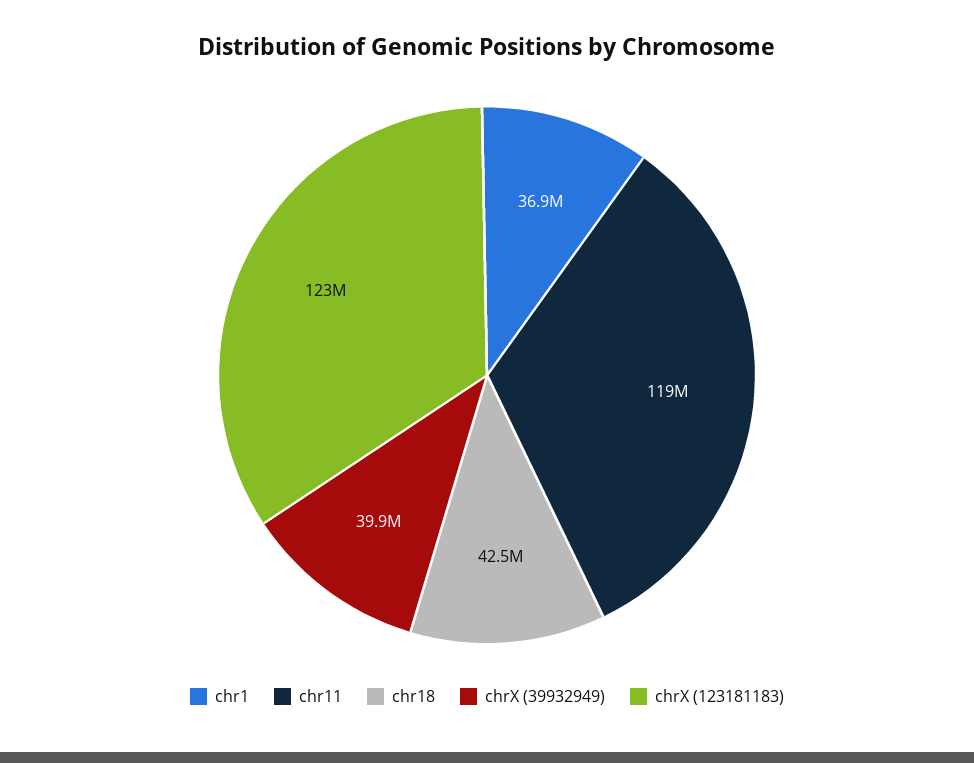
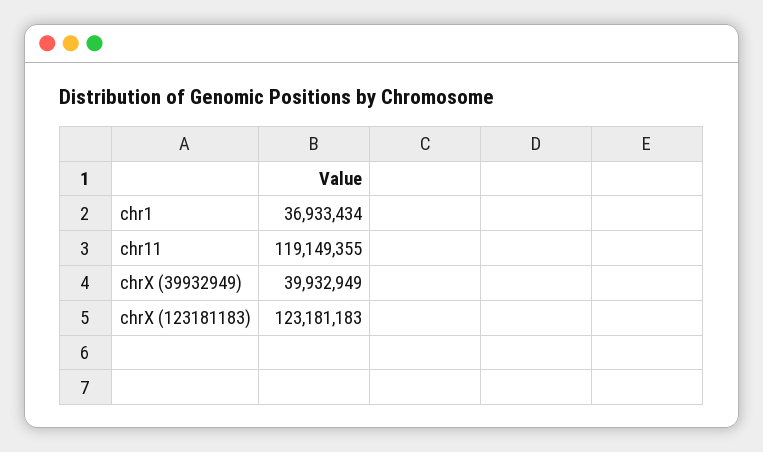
chr18: 42500000 -> none

